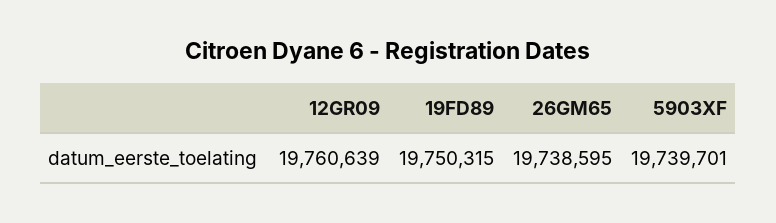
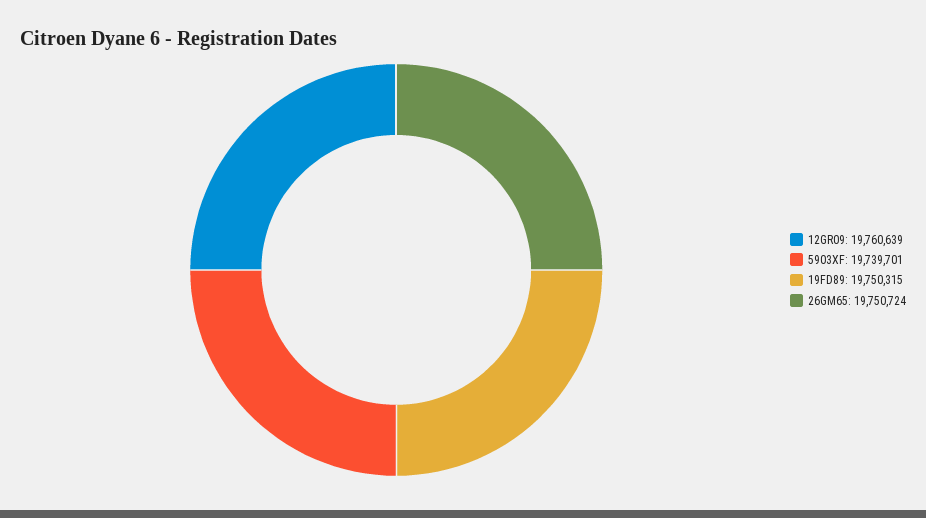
26GM65: 19738595 -> 19750724

